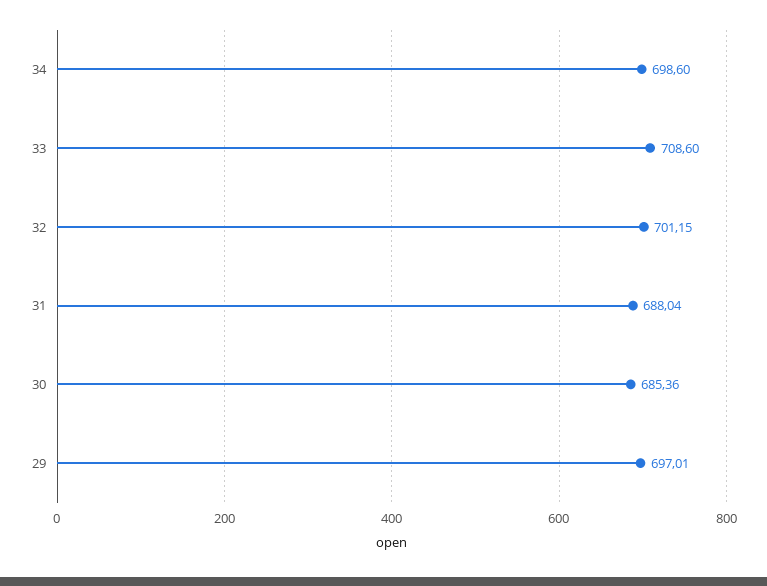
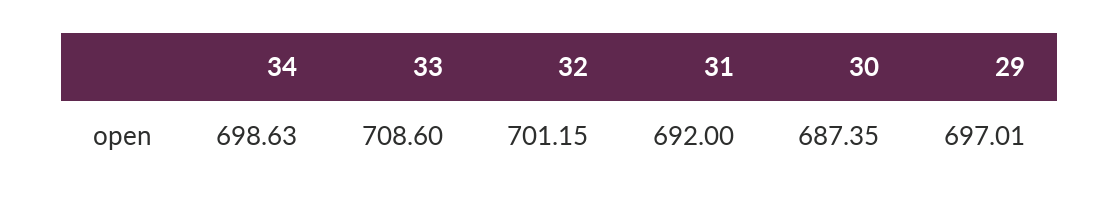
34: 698.6 -> 698.63
31: 688.04 -> 692
30: 685.36 -> 687.35

